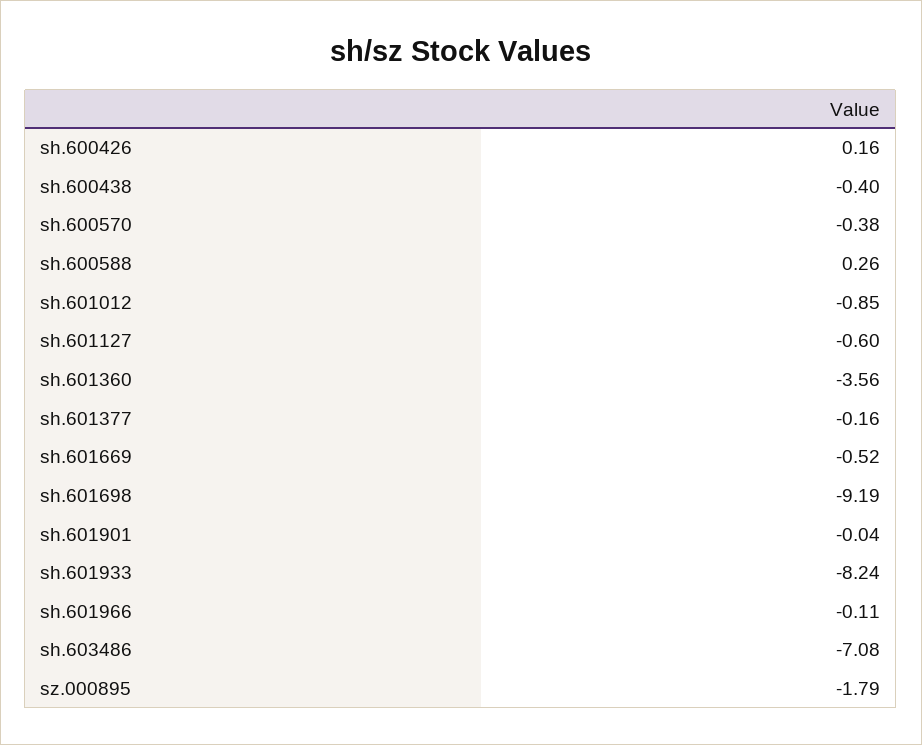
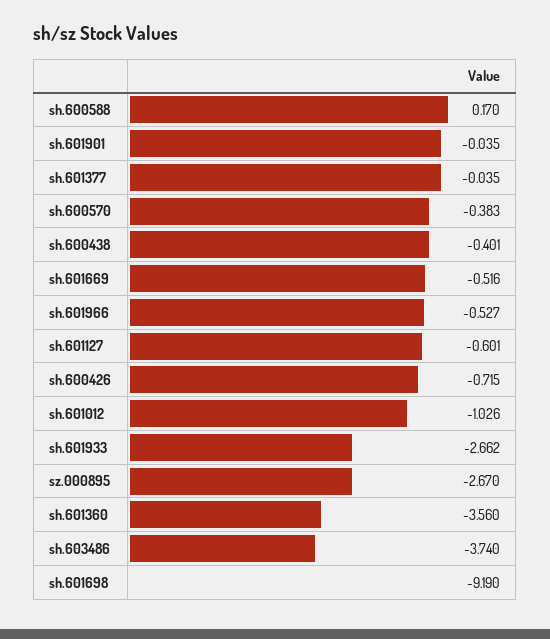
sh.600426: 0.16 -> -0.715
sh.600588: 0.26 -> 0.17
sh.601012: -0.85 -> -1.026
sh.601377: -0.16 -> -0.035
sh.601933: -8.24 -> -2.662
sh.601966: -0.11 -> -0.527
sh.603486: -7.08 -> -3.74
sz.000895: -1.79 -> -2.67

